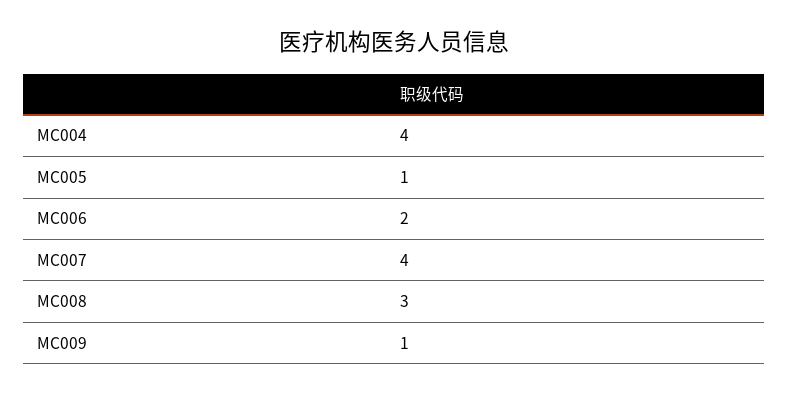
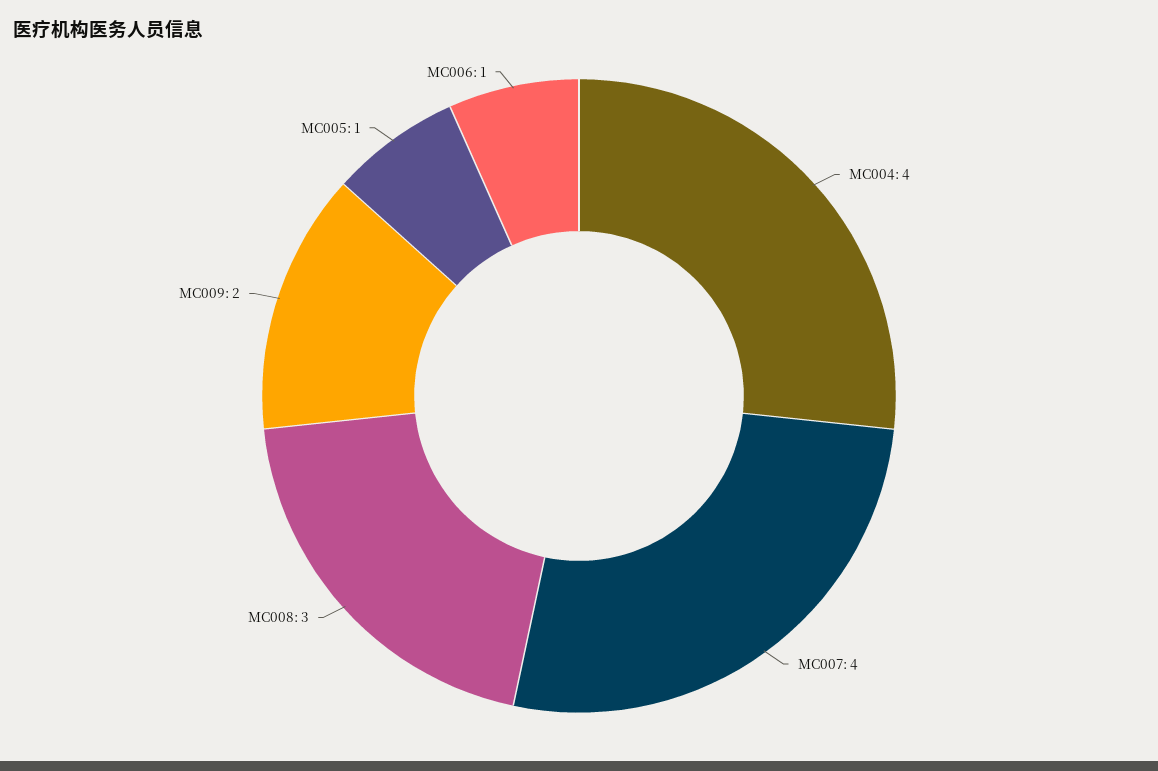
MC006: 2 -> 1
MC009: 1 -> 2

